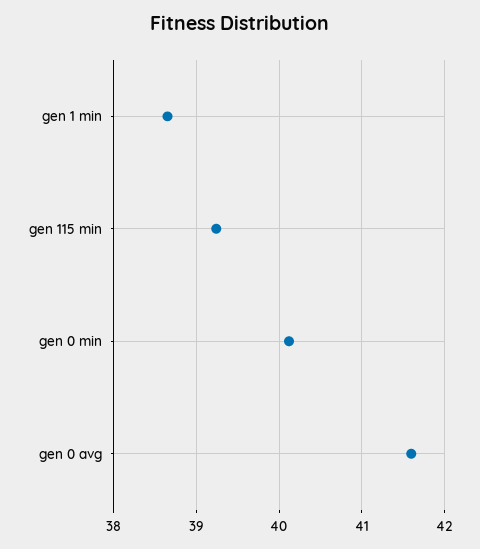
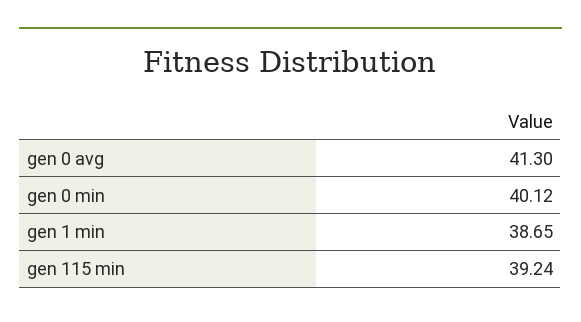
gen 0 avg: 41.6 -> 41.3

